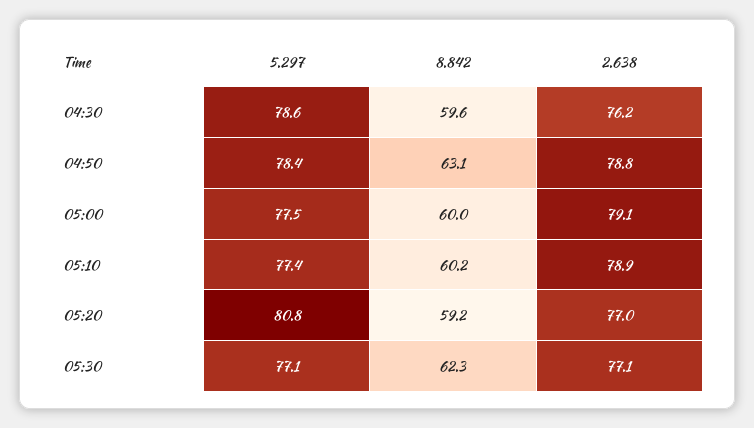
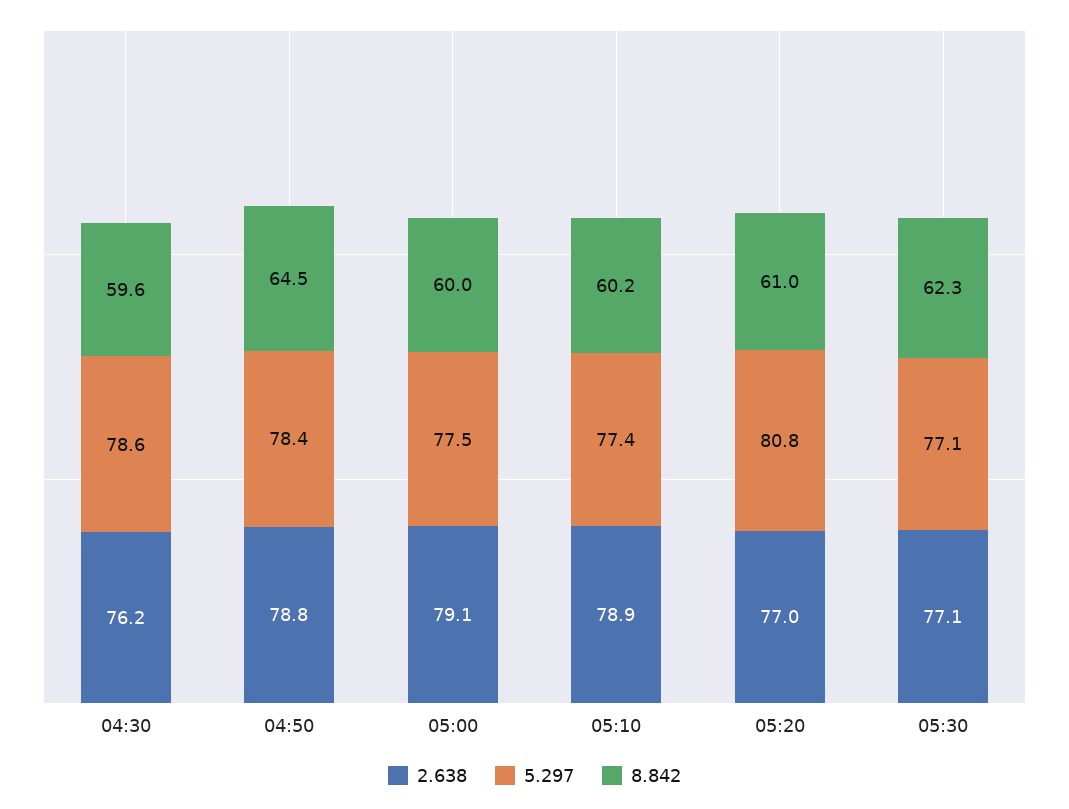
8.842, 04:50: 63.1 -> 64.5
8.842, 05:20: 59.2 -> 61

